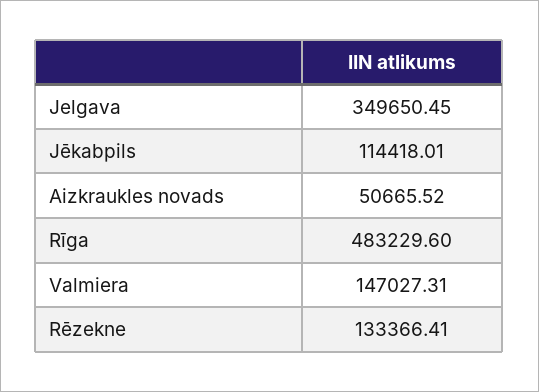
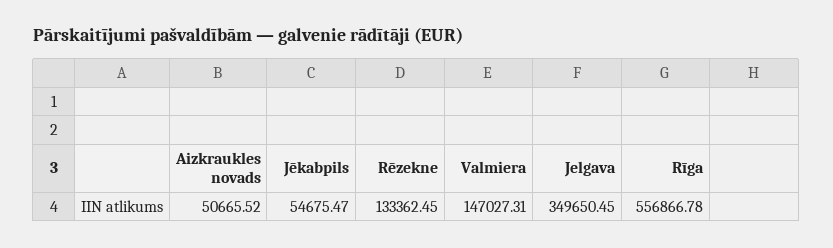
Jēkabpils: 114418.01 -> 54675.47
Rīga: 483229.6 -> 556866.78
Rēzekne: 133366.41 -> 133362.45

